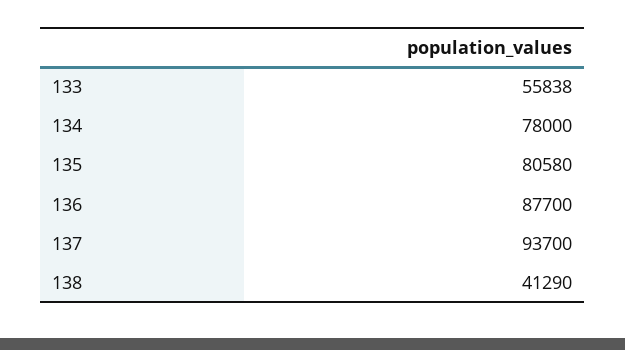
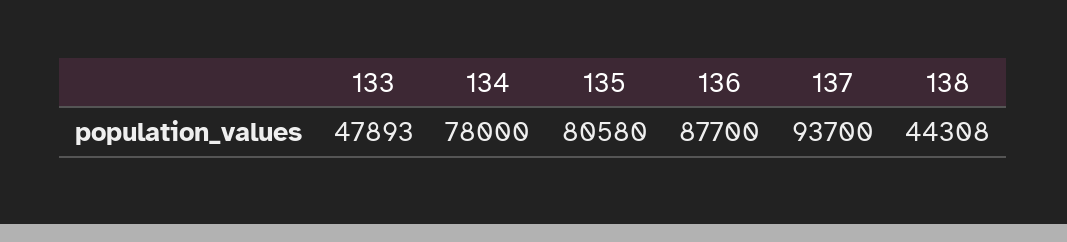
133: 55838 -> 47893
138: 41290 -> 44308

